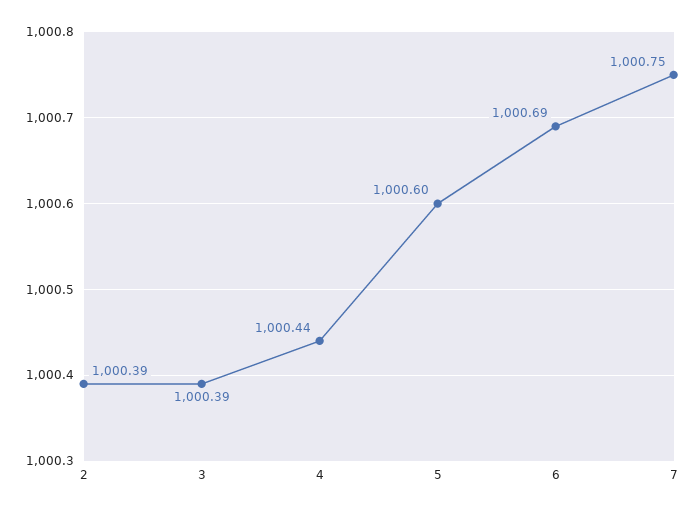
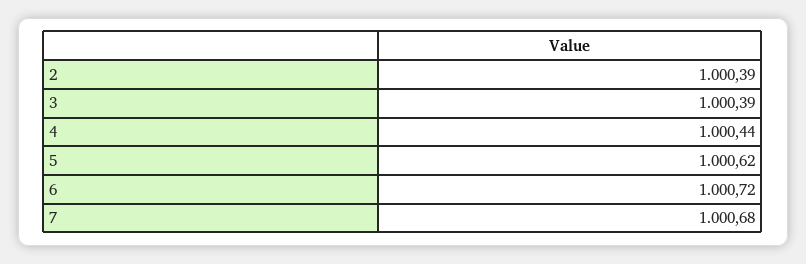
5: 1000.6 -> 1000.62
6: 1000.69 -> 1000.72
7: 1000.75 -> 1000.68

